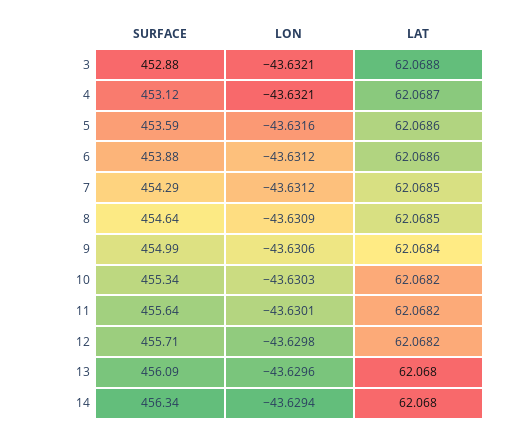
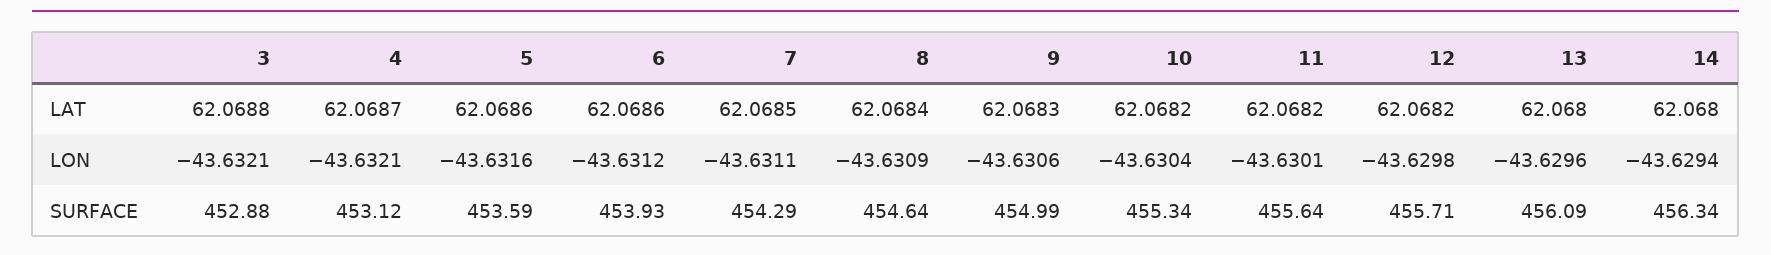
SURFACE, 6: 453.88 -> 453.93
LON, 7: -43.6312 -> -43.6311
LAT, 8: 62.0685 -> 62.0684
LAT, 9: 62.0684 -> 62.0683
LON, 10: -43.6303 -> -43.6304

